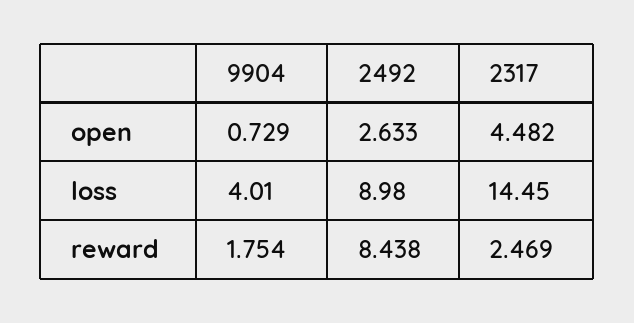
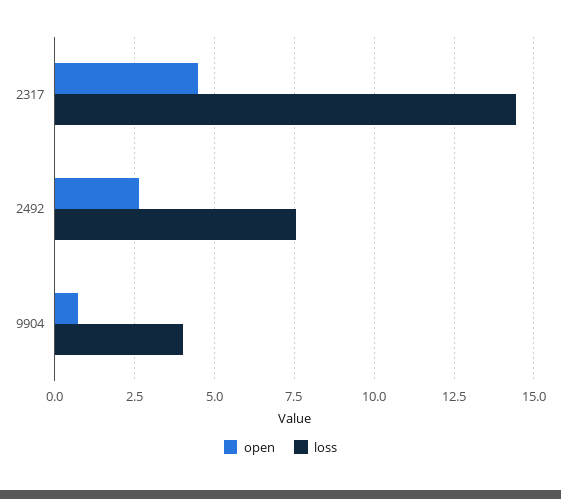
loss, 2492: 8.98 -> 7.5
reward, 9904: 1.754 -> none
reward, 2492: 8.438 -> none
reward, 2317: 2.469 -> none

